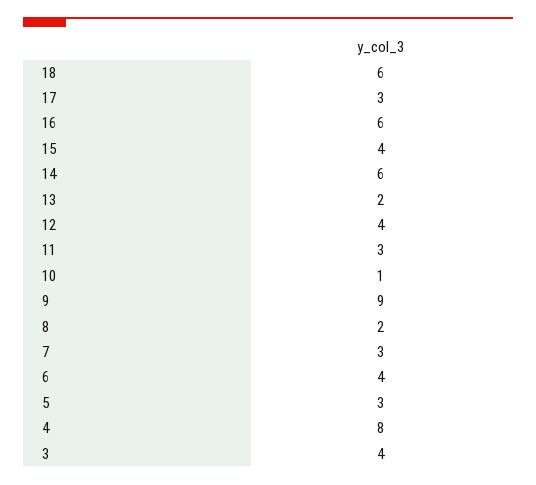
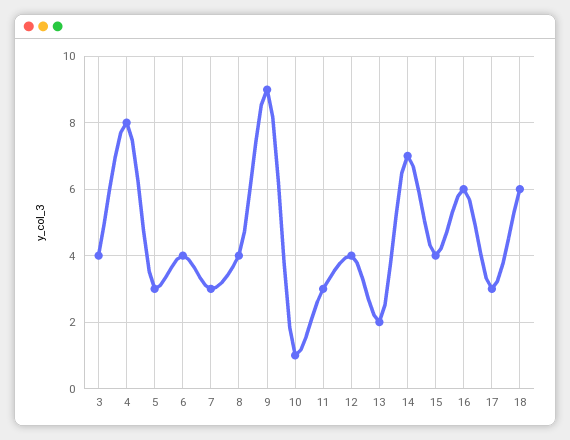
14: 6 -> 7
8: 2 -> 4

